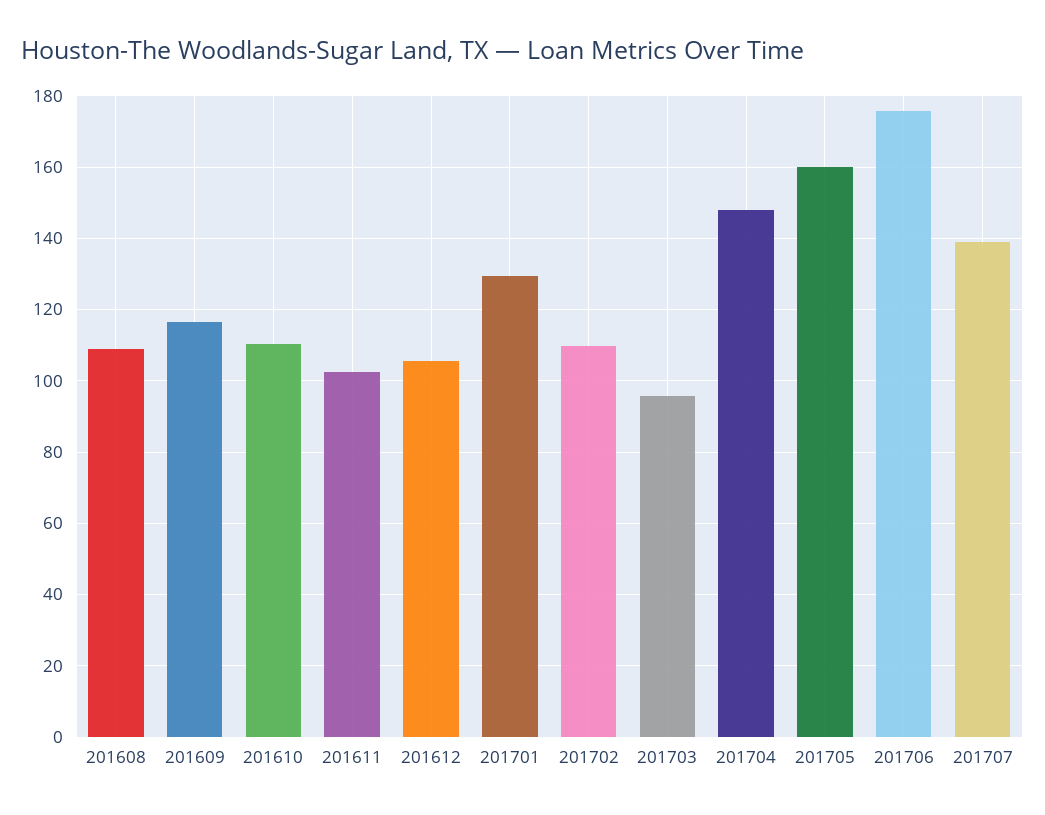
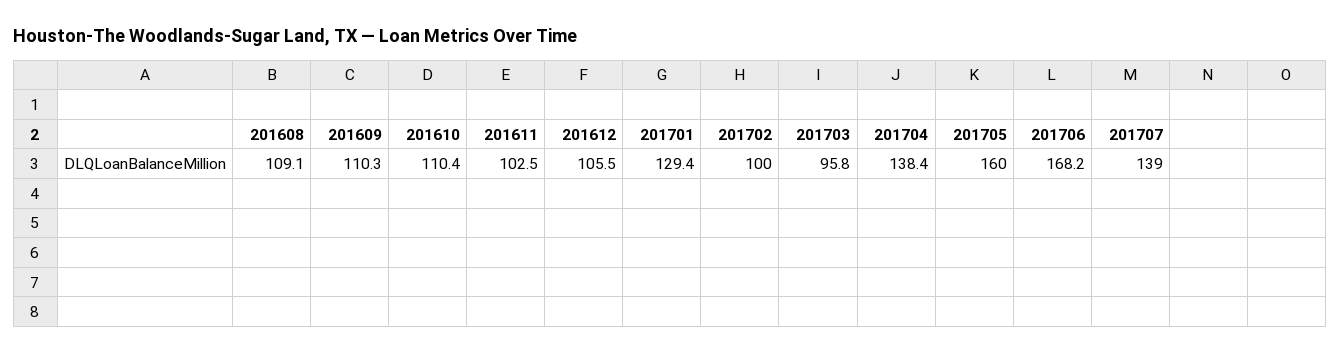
201609: 116 -> 110.3
201702: 110 -> 100
201704: 148 -> 138.4
201706: 176 -> 168.2

